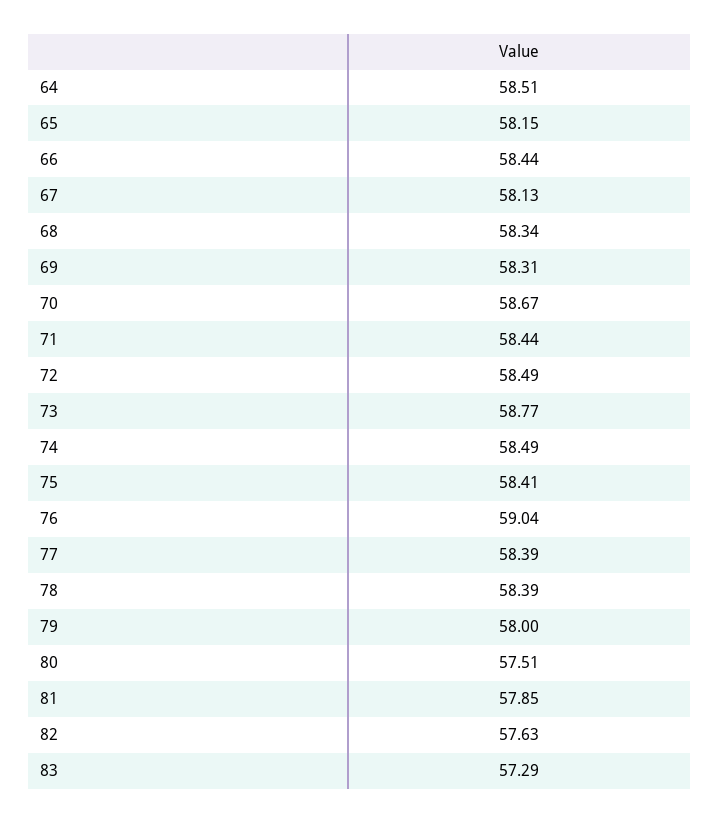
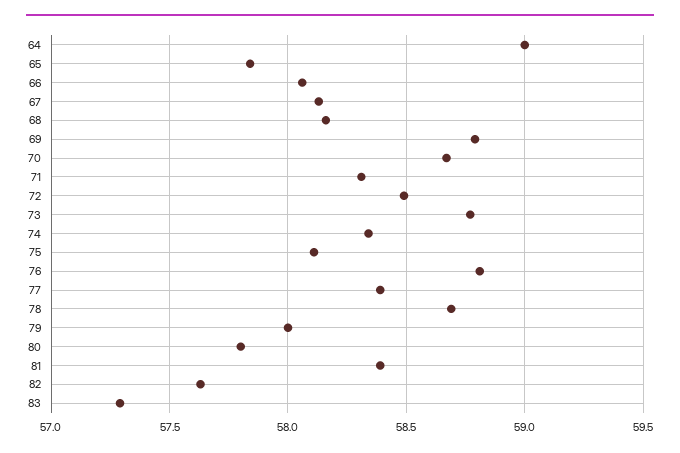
64: 58.51 -> 59
65: 58.15 -> 57.85
66: 58.44 -> 58.05
68: 58.34 -> 58.15
69: 58.31 -> 58.8
71: 58.44 -> 58.3
74: 58.49 -> 58.35
75: 58.41 -> 58.1
76: 59.04 -> 58.8
78: 58.39 -> 58.7
80: 57.51 -> 57.8
81: 57.85 -> 58.4

